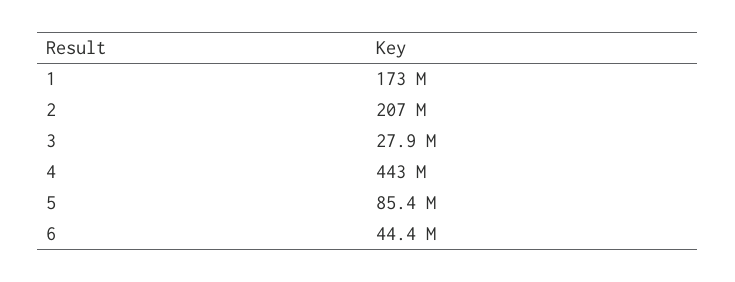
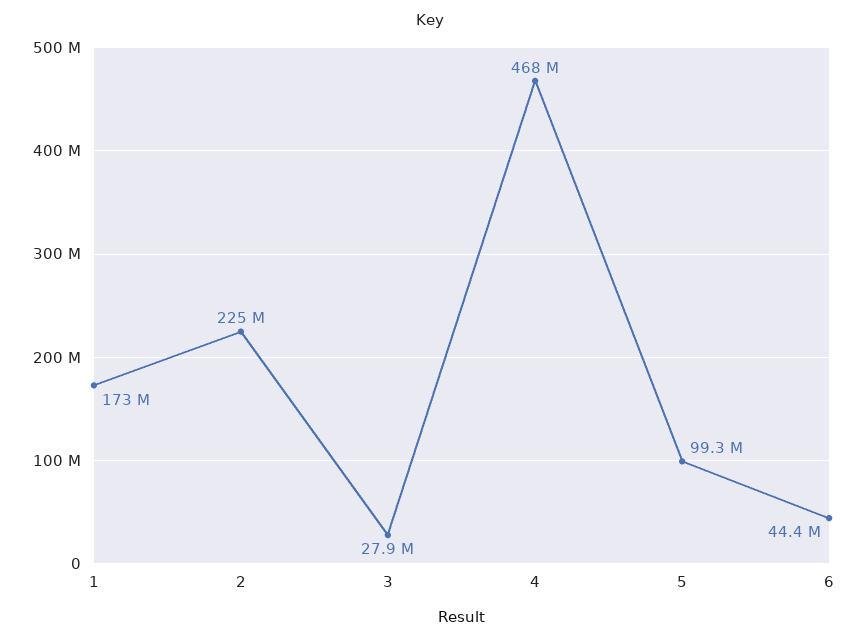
2: 207000000 -> 225000000
4: 443000000 -> 468000000
5: 85400000 -> 99300000

